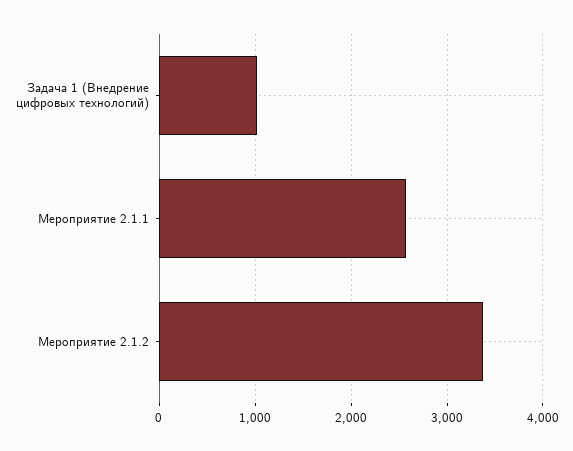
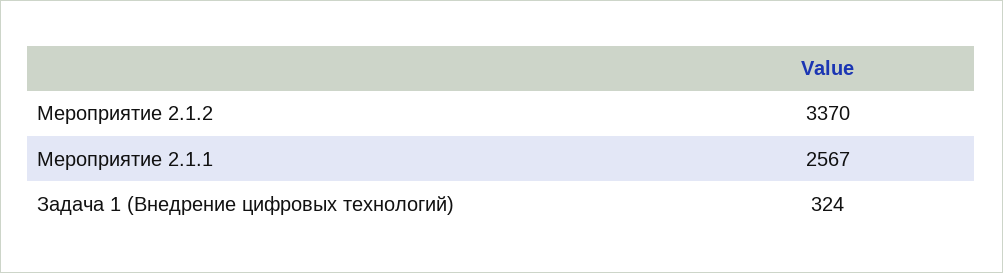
Задача 1 (Внедрение цифровых технологий): 1000 -> 324

